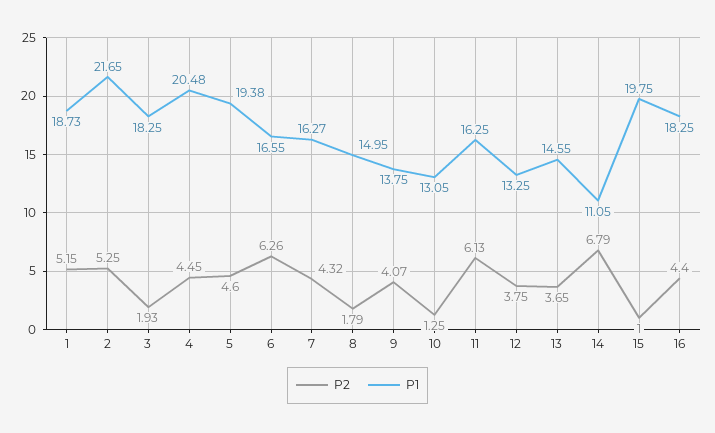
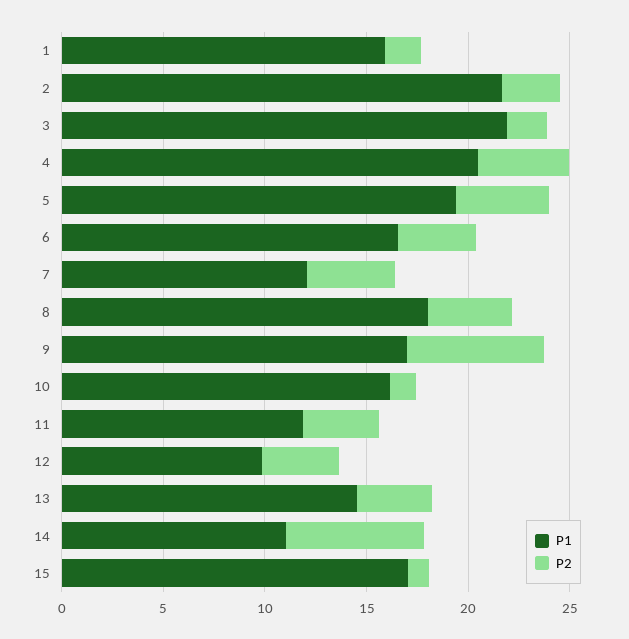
P2, 1: 5.15 -> 2
P1, 1: 18.73 -> 16
P2, 2: 5.25 -> 3
P1, 3: 18.25 -> 22
P2, 6: 6.26 -> 4
P1, 7: 16.27 -> 12
P2, 8: 1.79 -> 4
P1, 8: 14.95 -> 18
P2, 9: 4.07 -> 7
P1, 9: 13.75 -> 17
P1, 10: 13.05 -> 16
P2, 11: 6.13 -> 4
P1, 11: 16.25 -> 12
P1, 12: 13.25 -> 10
P1, 15: 19.75 -> 17
P2, 16: 4.4 -> none
P1, 16: 18.25 -> none

